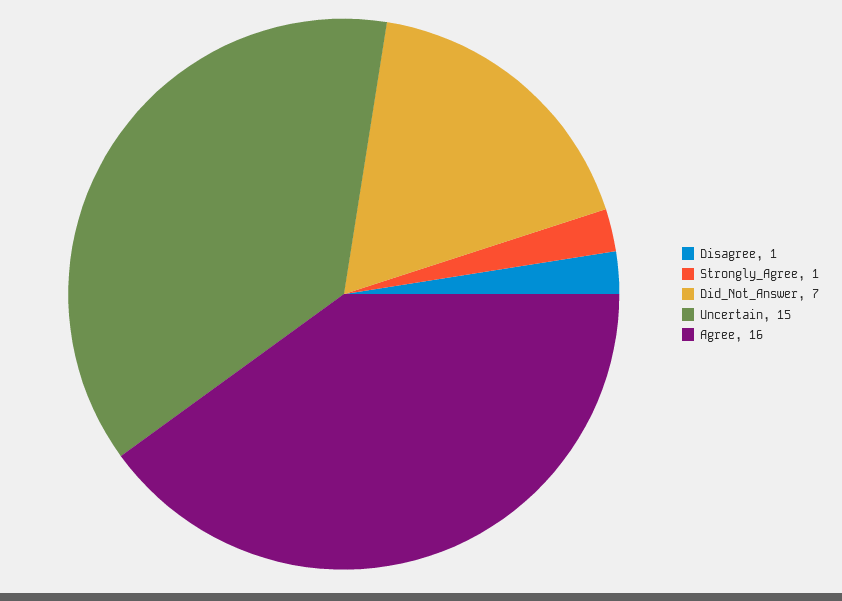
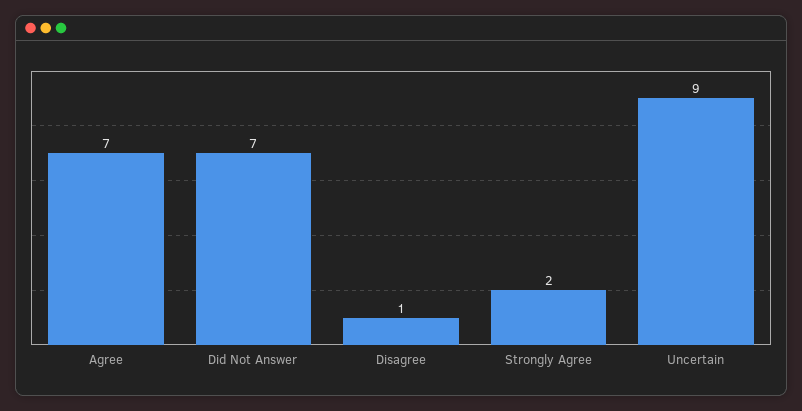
Strongly_Agree: 1 -> 2
Uncertain: 15 -> 9
Agree: 16 -> 7

